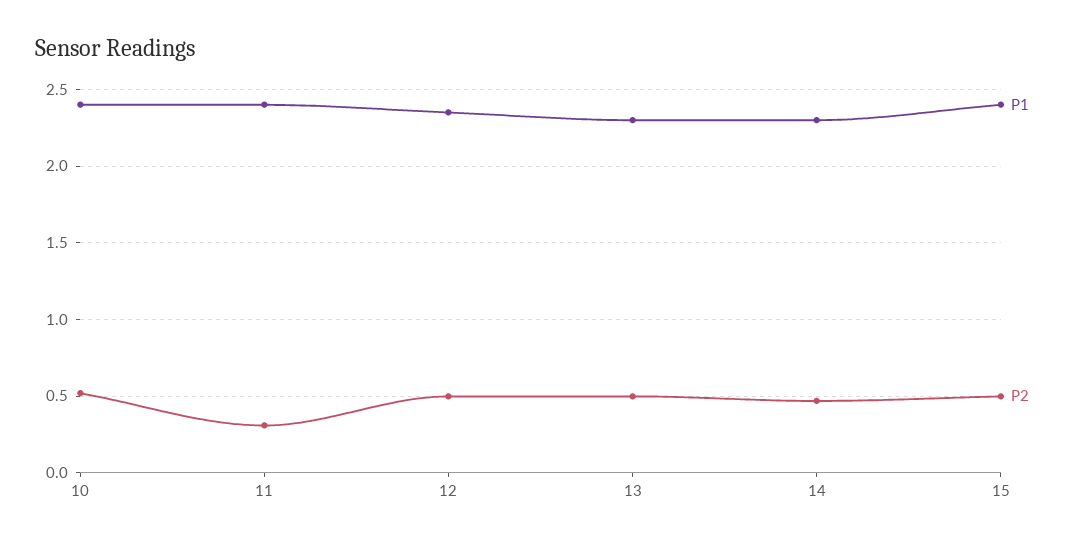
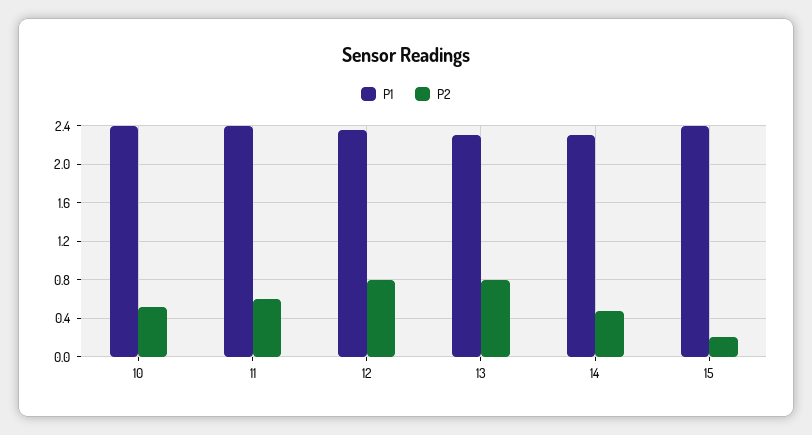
P2, 11: 0.3 -> 0.6
P2, 12: 0.5 -> 0.8
P2, 13: 0.5 -> 0.8
P2, 15: 0.5 -> 0.2

